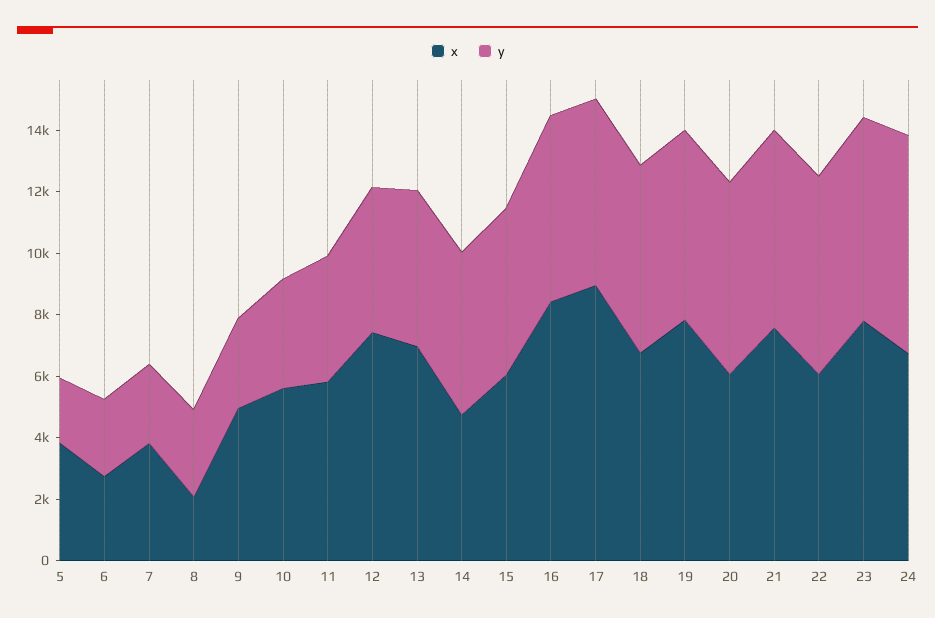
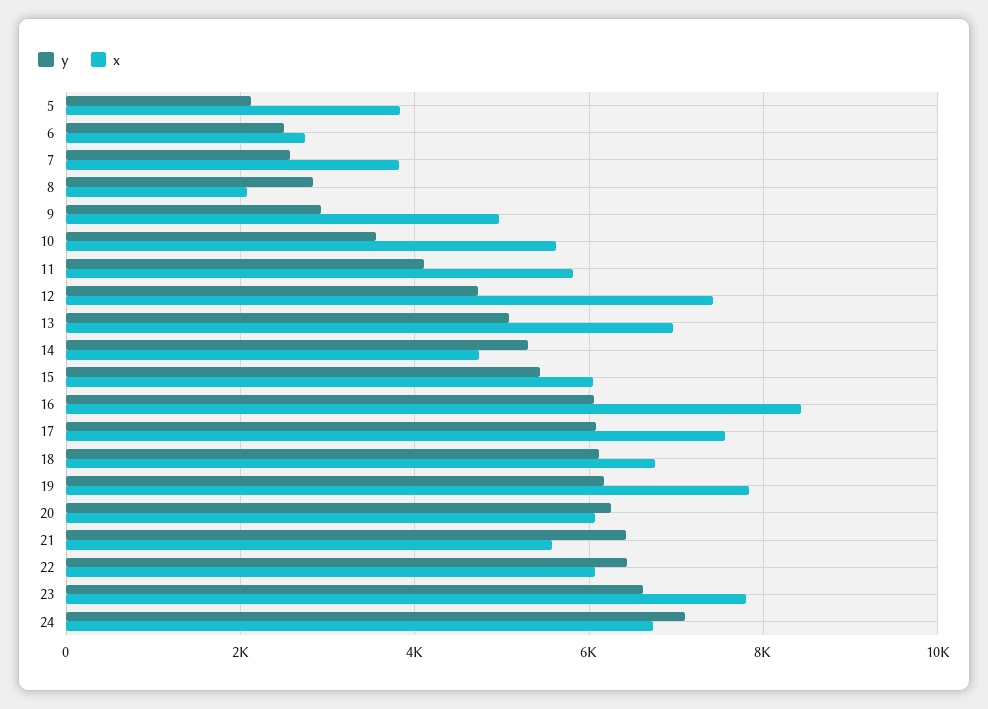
x, 17: 9000 -> 7600
x, 21: 7500 -> 5600

